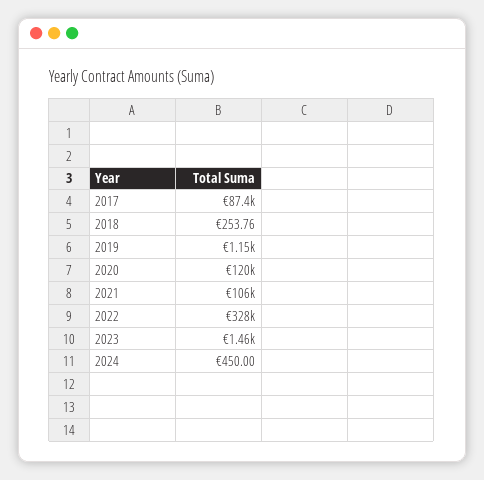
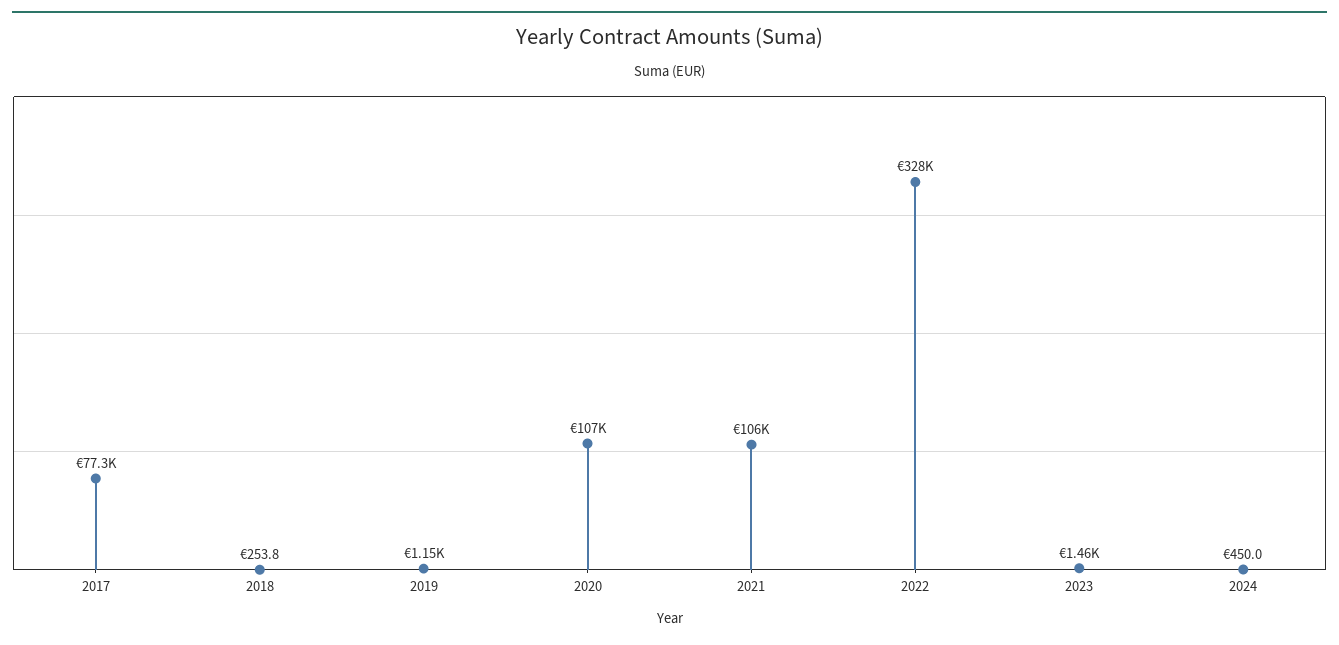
2017: 87400 -> 77300
2020: 120000 -> 107000

